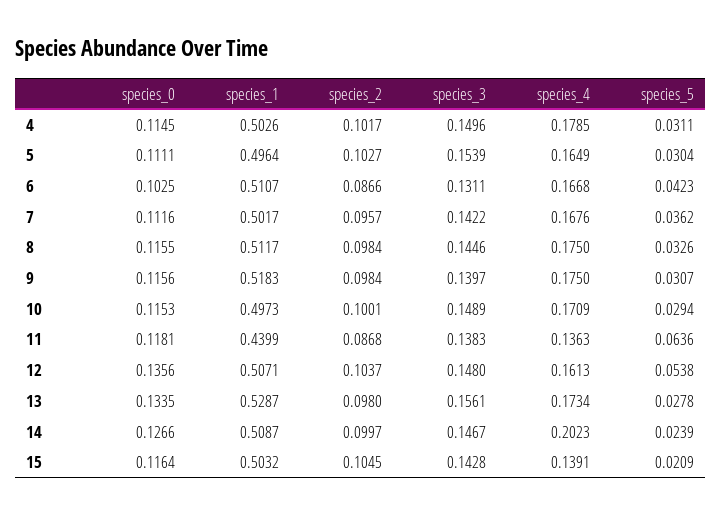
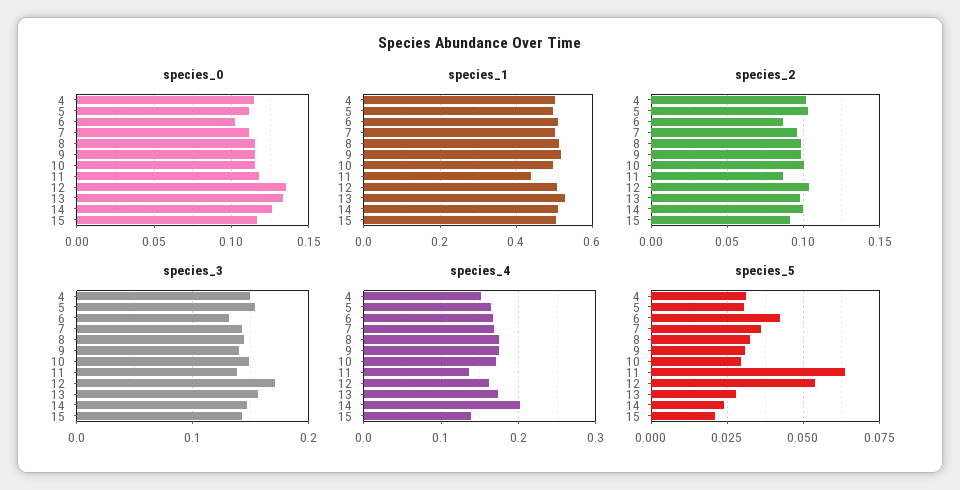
species_4, 4: 0.1785 -> 0.15
species_3, 12: 0.148 -> 0.17
species_2, 15: 0.1045 -> 0.09

